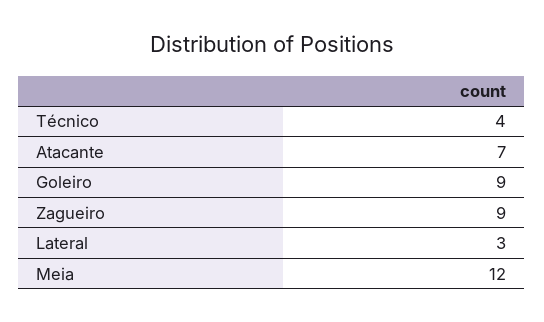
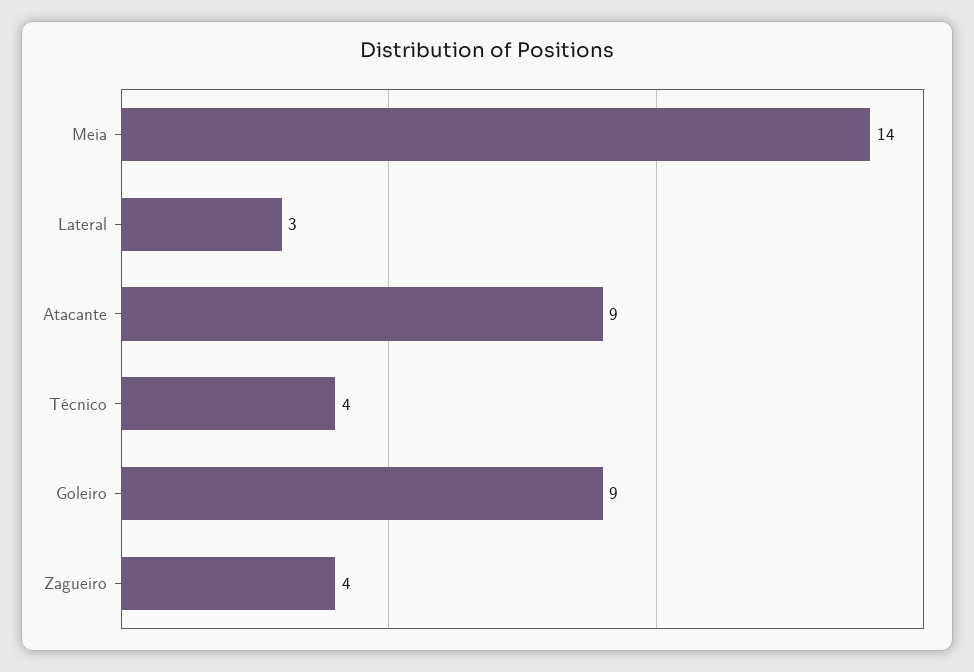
Atacante: 7 -> 9
Zagueiro: 9 -> 4
Meia: 12 -> 14

